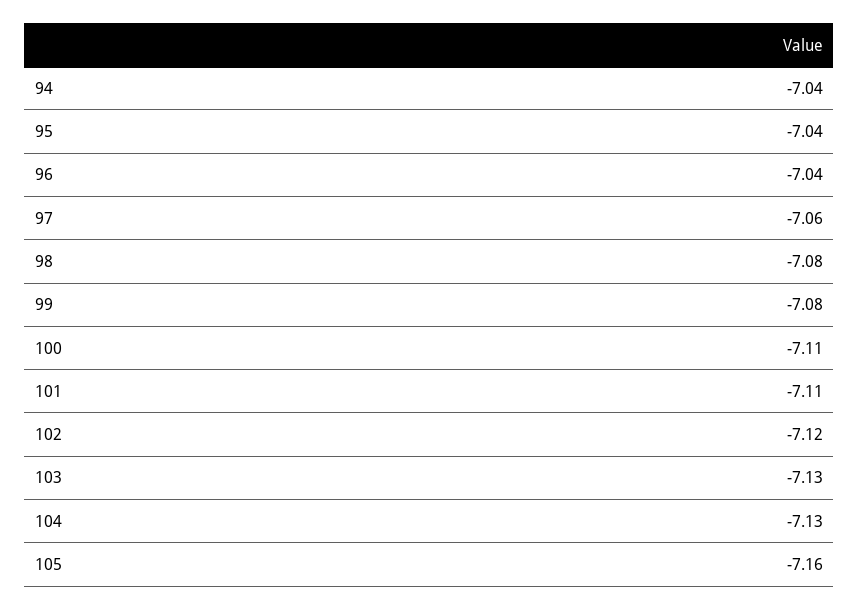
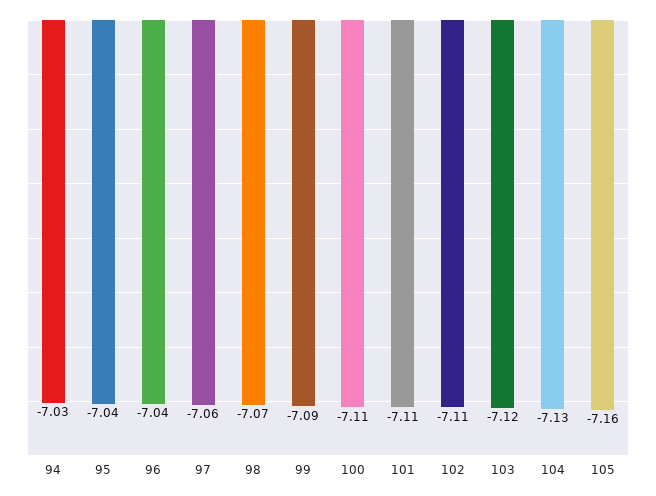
94: -7.04 -> -7.03
98: -7.08 -> -7.07
99: -7.08 -> -7.09
102: -7.12 -> -7.11
103: -7.13 -> -7.12

